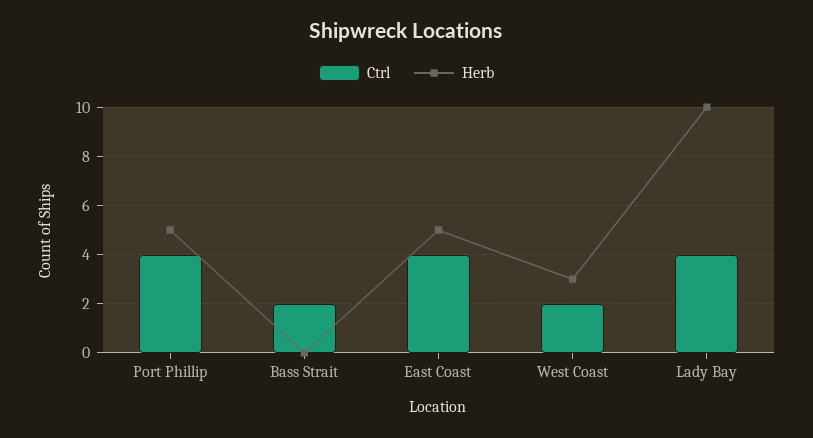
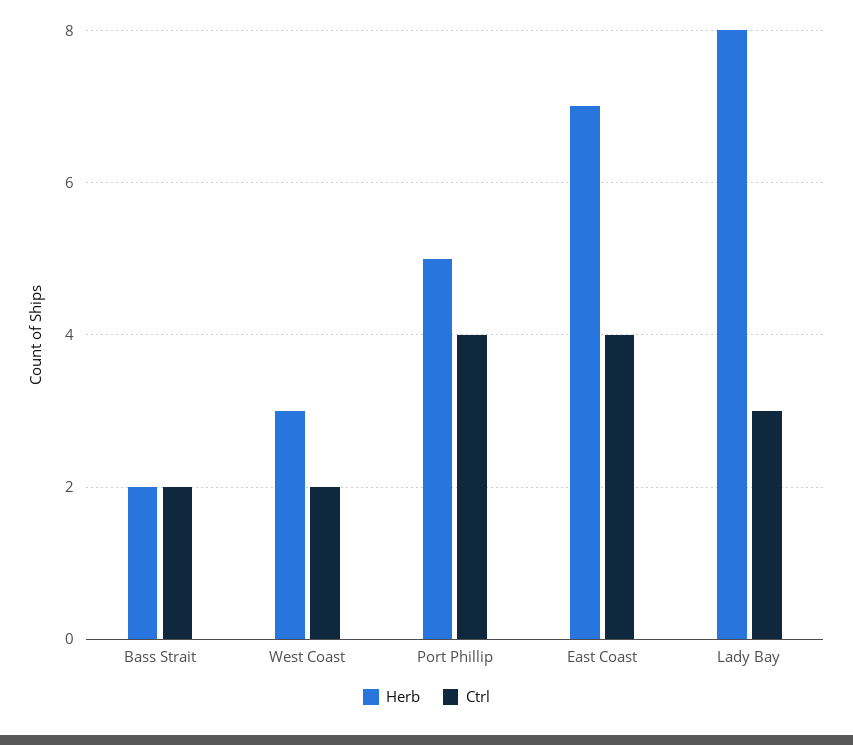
Herb, Bass Strait: 0 -> 2
Herb, East Coast: 5 -> 7
Ctrl, Lady Bay: 4 -> 3
Herb, Lady Bay: 10 -> 8

